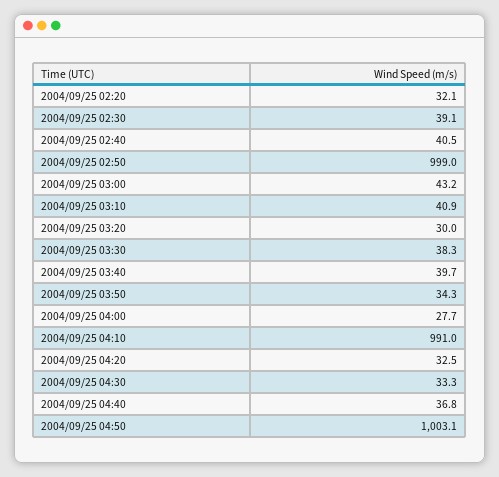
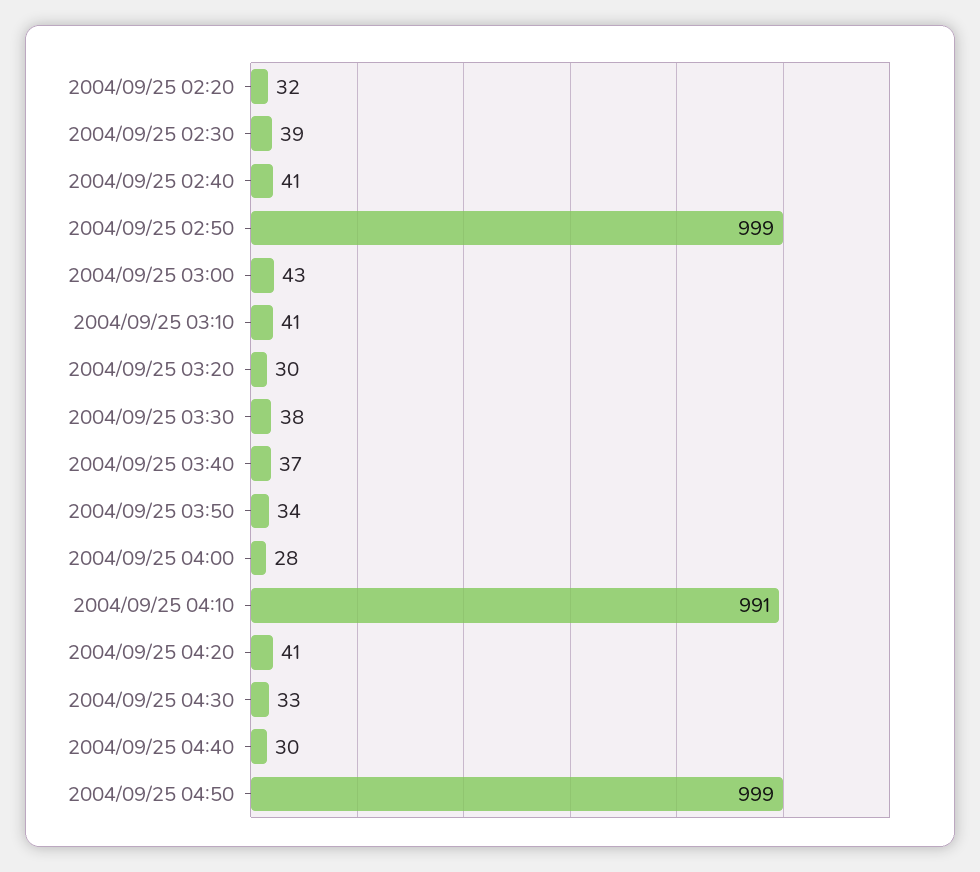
2004/09/25 03:40: 39.7 -> 37
2004/09/25 04:20: 32.5 -> 41
2004/09/25 04:40: 36.8 -> 30
2004/09/25 04:50: 1003.1 -> 999

